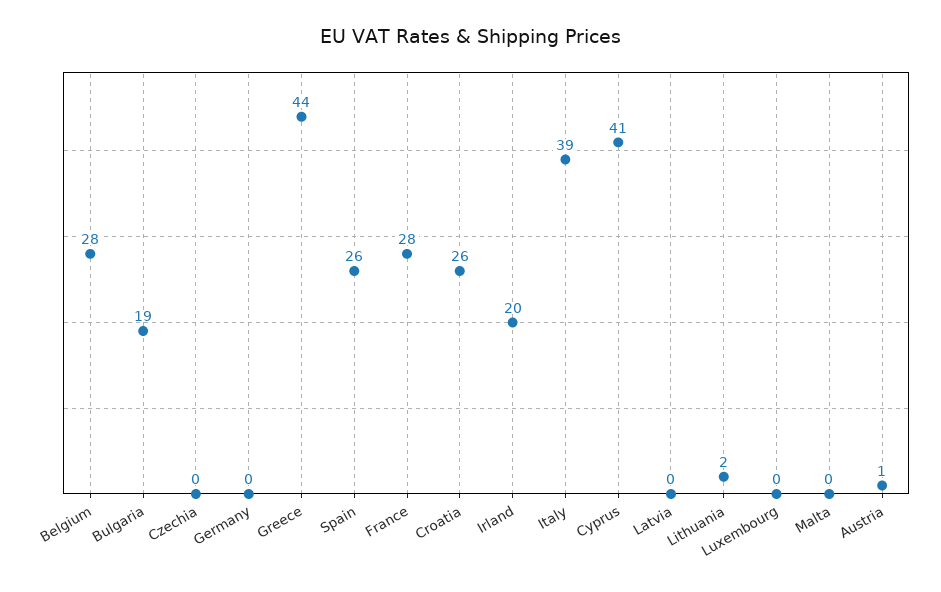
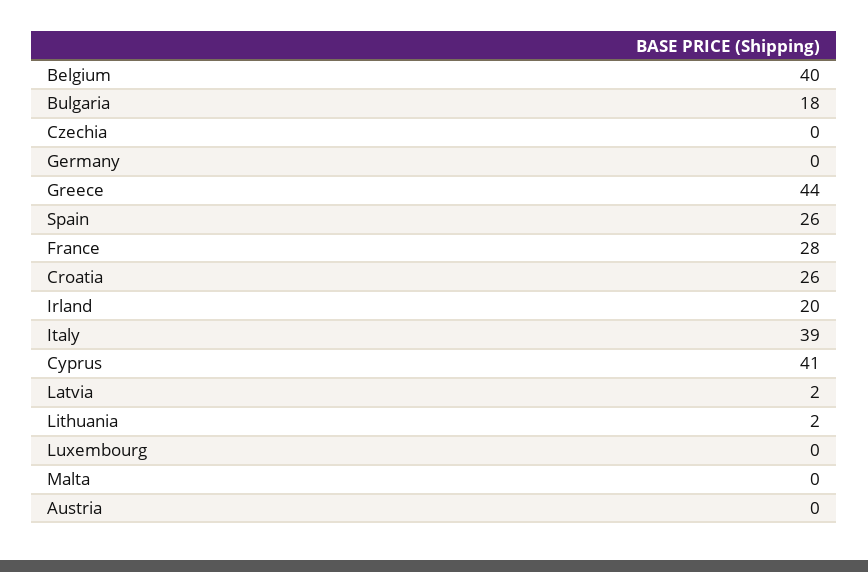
Belgium: 28 -> 40
Bulgaria: 19 -> 18
Latvia: 0 -> 2
Austria: 1 -> 0

